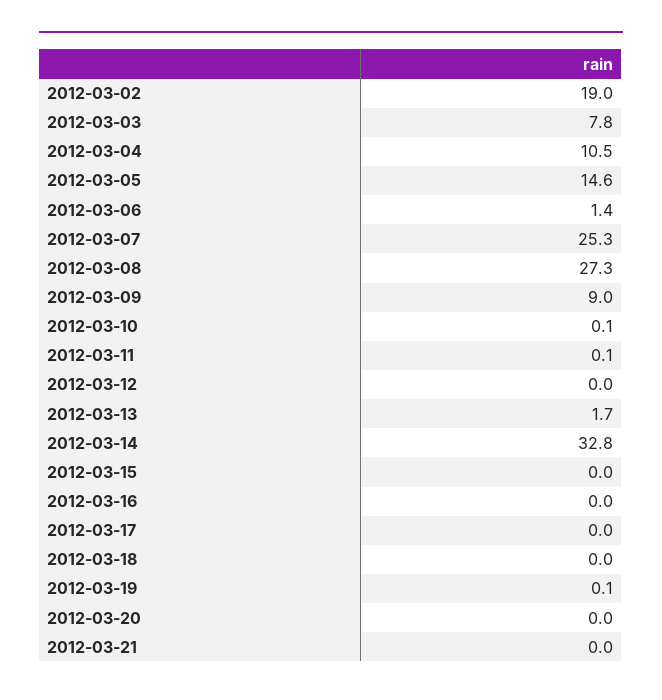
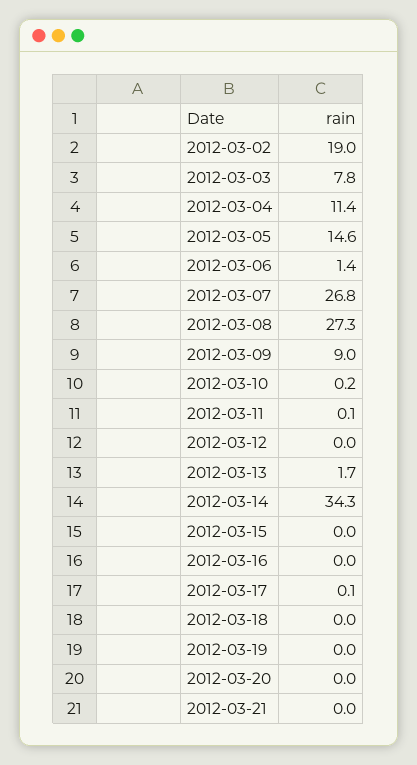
2012-03-04: 10.5 -> 11.4
2012-03-07: 25.3 -> 26.8
2012-03-10: 0.1 -> 0.2
2012-03-14: 32.8 -> 34.3
2012-03-17: 0 -> 0.1
2012-03-19: 0.1 -> 0

